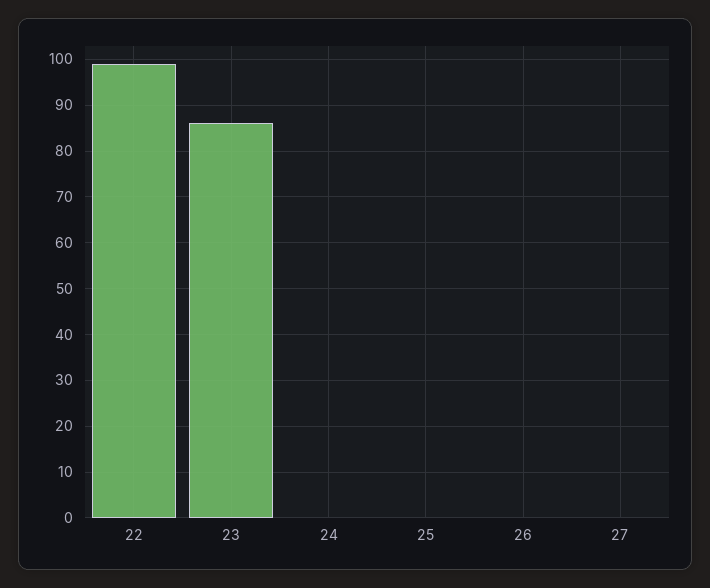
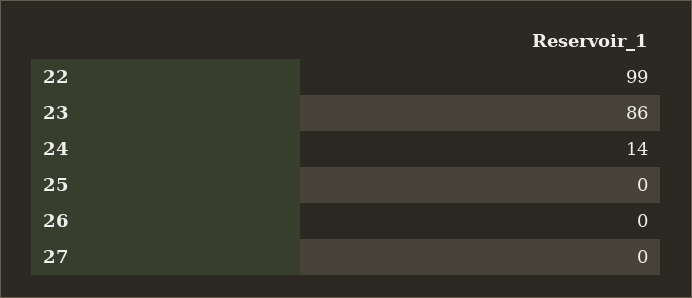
24: 0 -> 14

